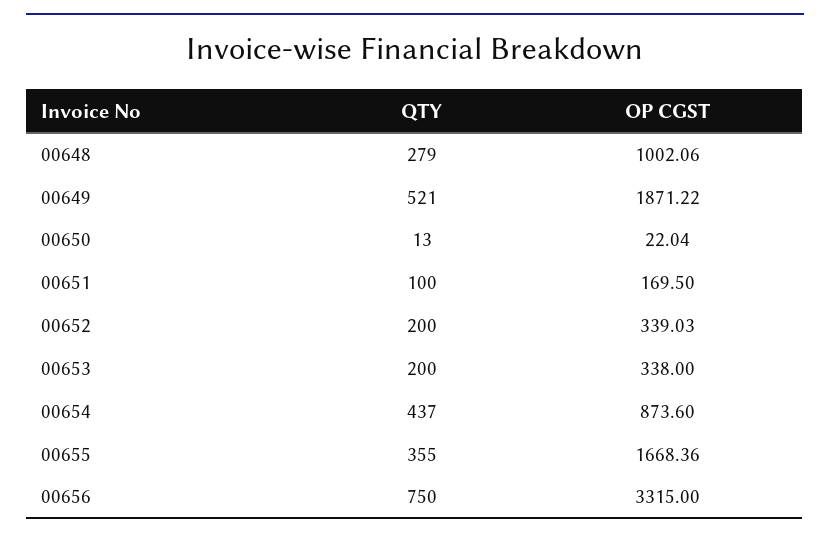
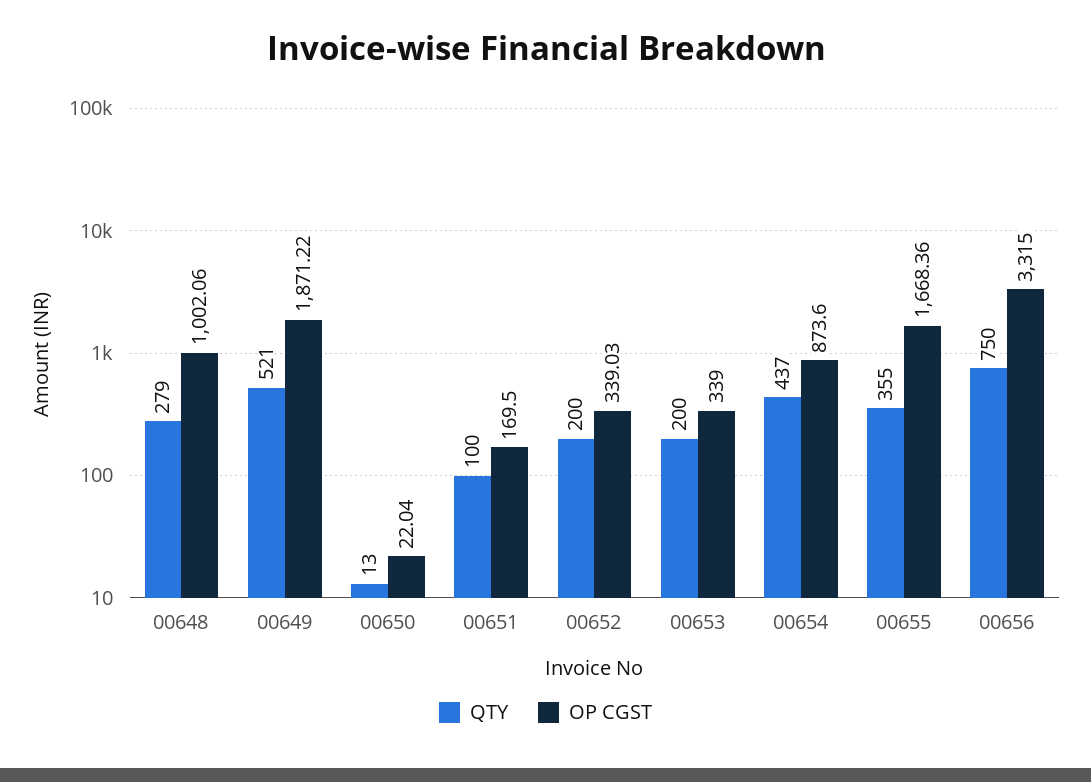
OP CGST, 00653: 338 -> 339

